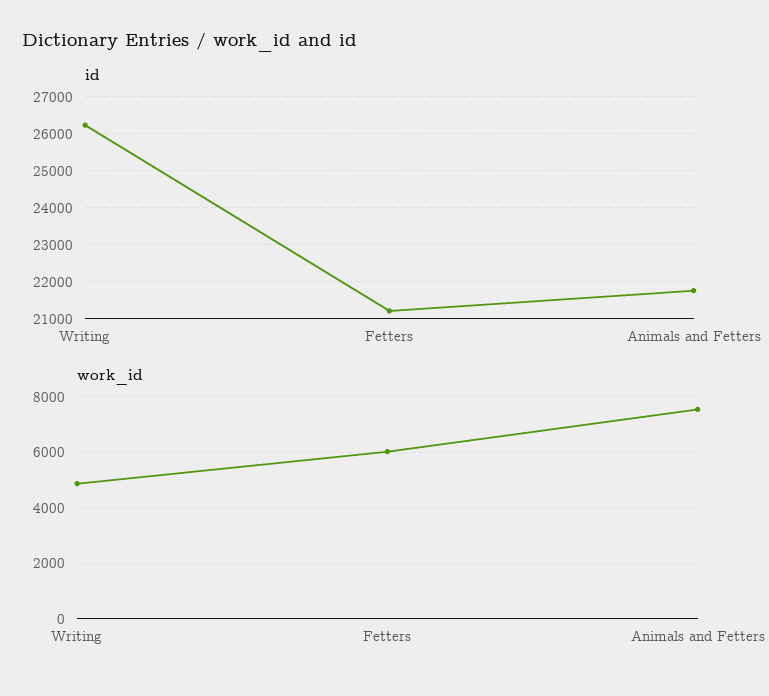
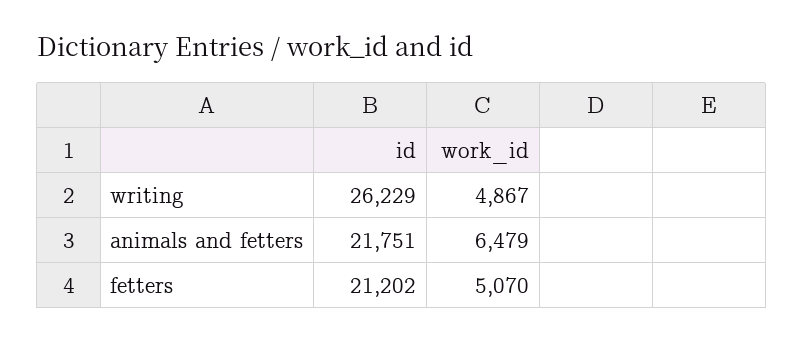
work_id, Fetters: 6000 -> 5070
work_id, Animals and Fetters: 7500 -> 6479

